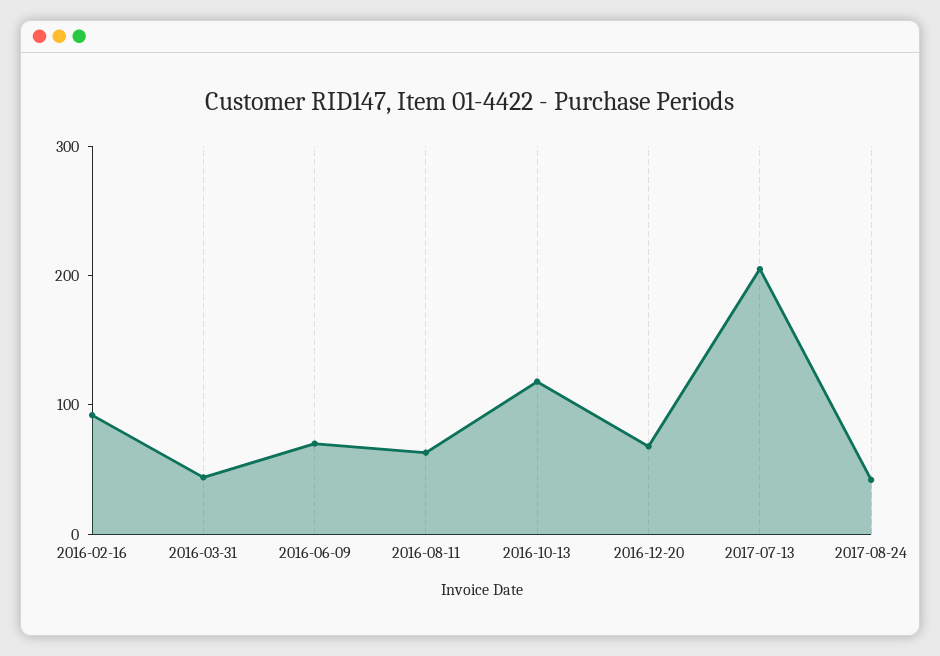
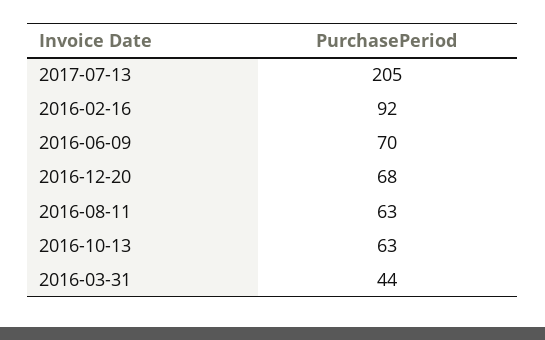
2016-10-13: 120 -> 63
2017-08-24: 40 -> none

